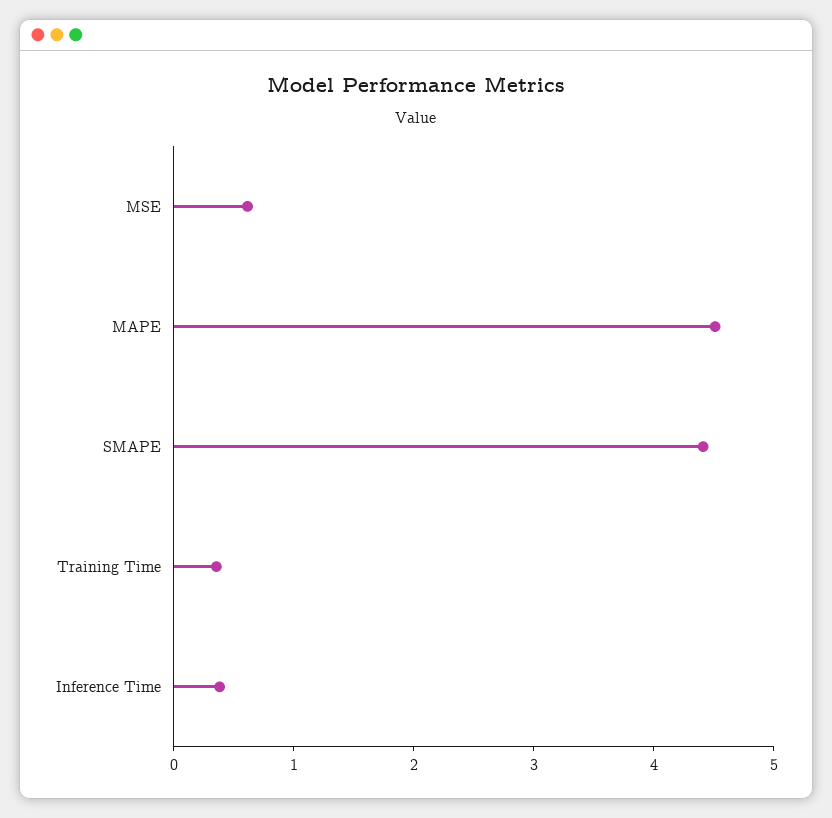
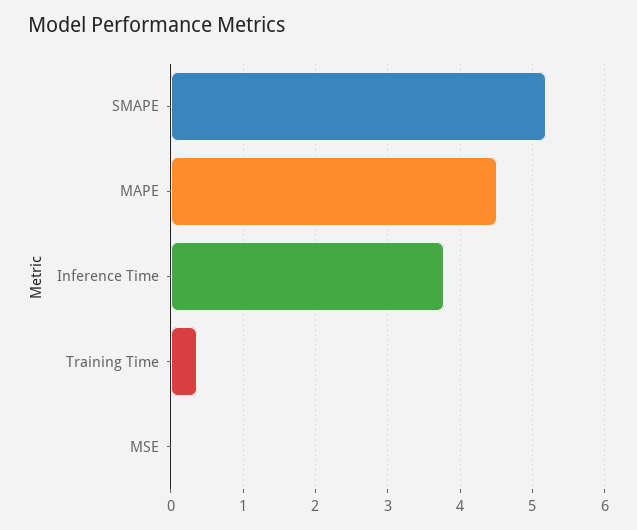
MSE: 0.6 -> 0
SMAPE: 4.4 -> 5.2
Inference Time: 0.4 -> 3.8

